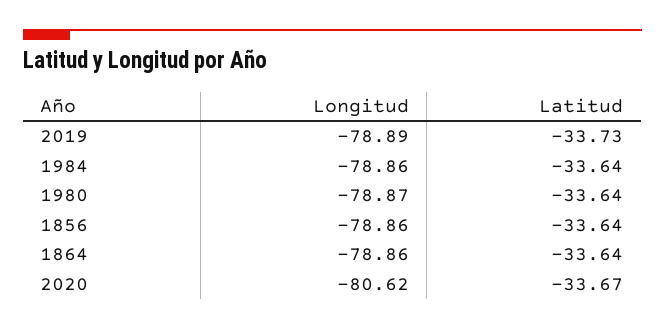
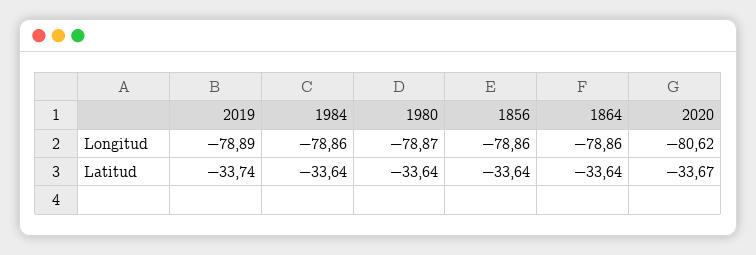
Latitud, 2019: -33.73 -> -33.74

